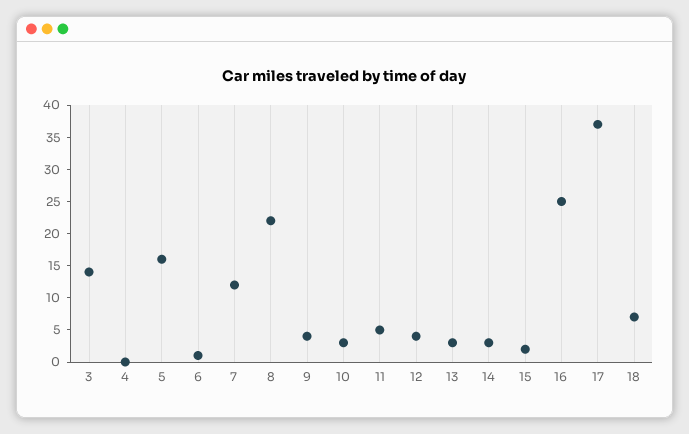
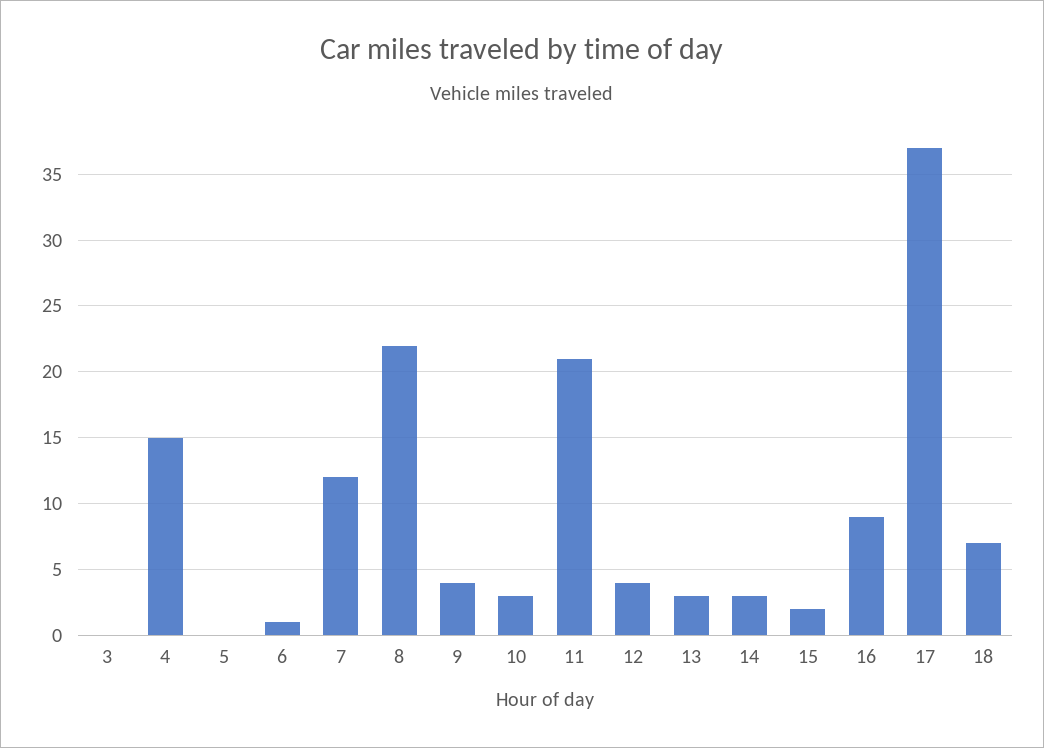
3: 15 -> 0
4: 0 -> 15
5: 15 -> 0
11: 5 -> 21
16: 25 -> 9

